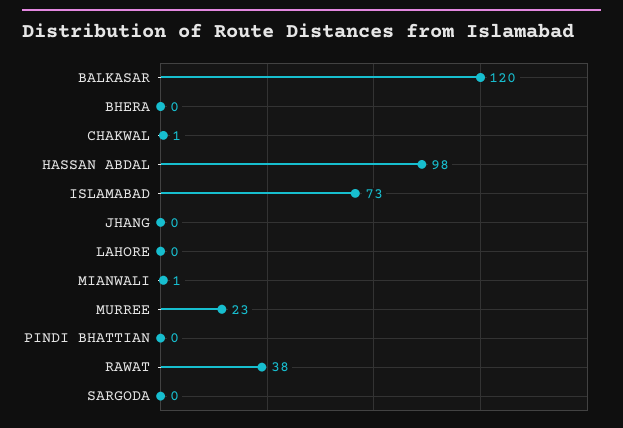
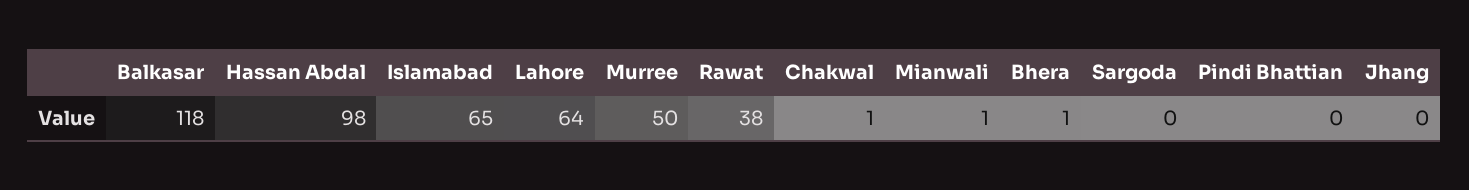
BALKASAR: 120 -> 118
BHERA: 0 -> 1
ISLAMABAD: 73 -> 65
LAHORE: 0 -> 64
MURREE: 23 -> 50

